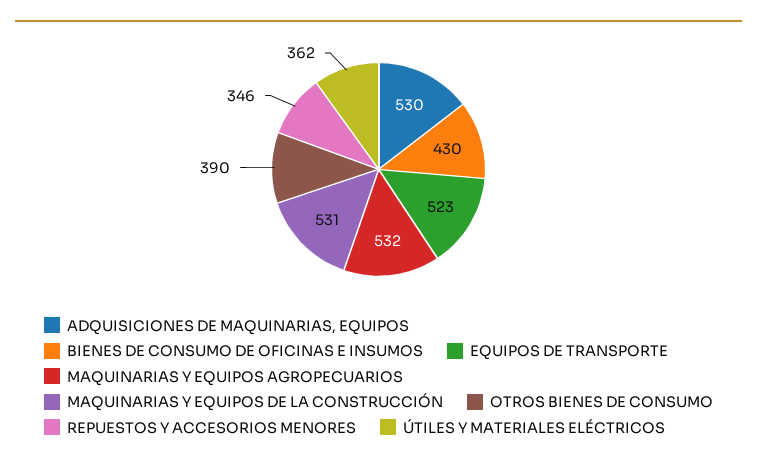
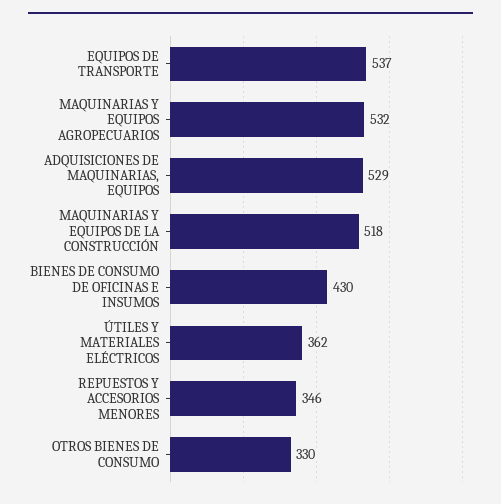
ADQUISICIONES DE MAQUINARIAS, EQUIPOS: 530 -> 529
EQUIPOS DE TRANSPORTE: 523 -> 537
MAQUINARIAS Y EQUIPOS DE LA CONSTRUCCIÓN: 531 -> 518
OTROS BIENES DE CONSUMO: 390 -> 330

